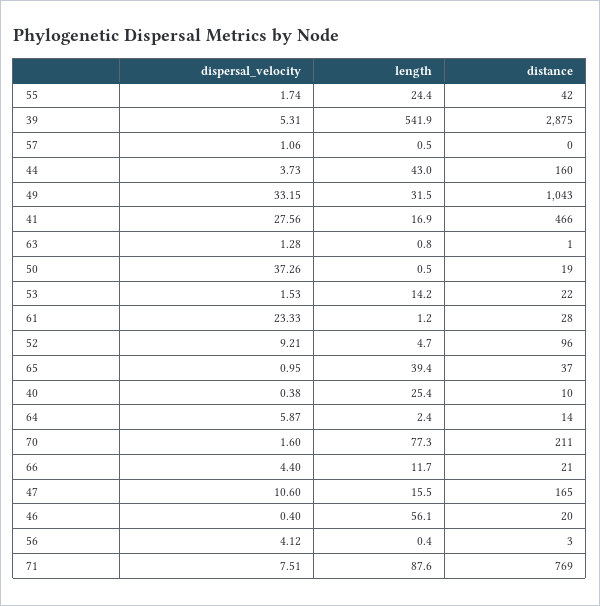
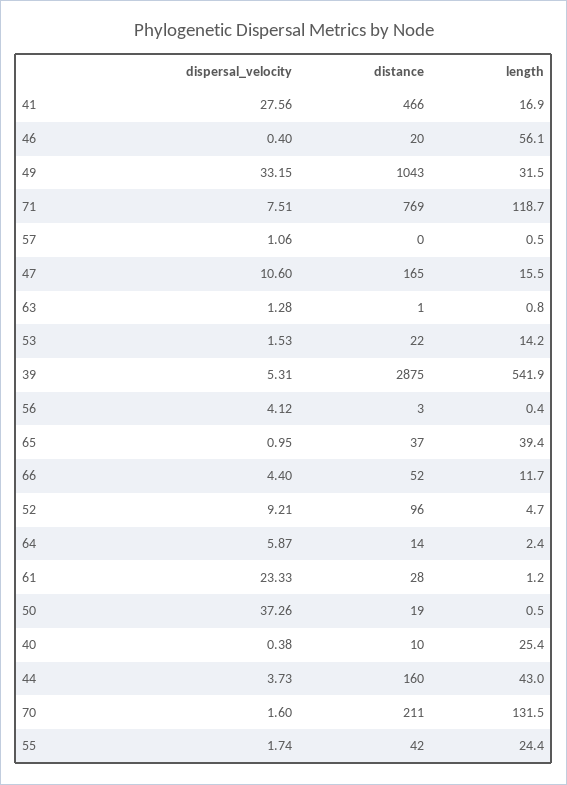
length, 70: 77.3 -> 131.5
distance, 66: 21 -> 52
length, 71: 87.6 -> 118.7

